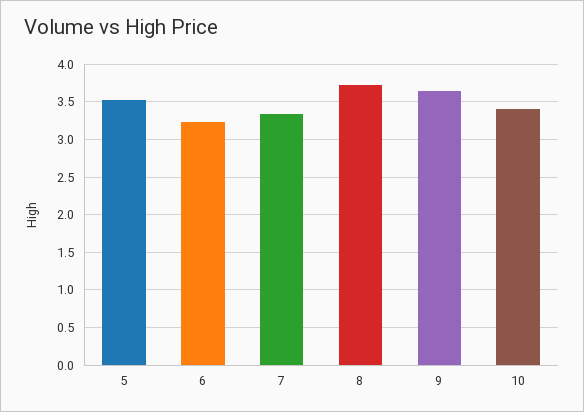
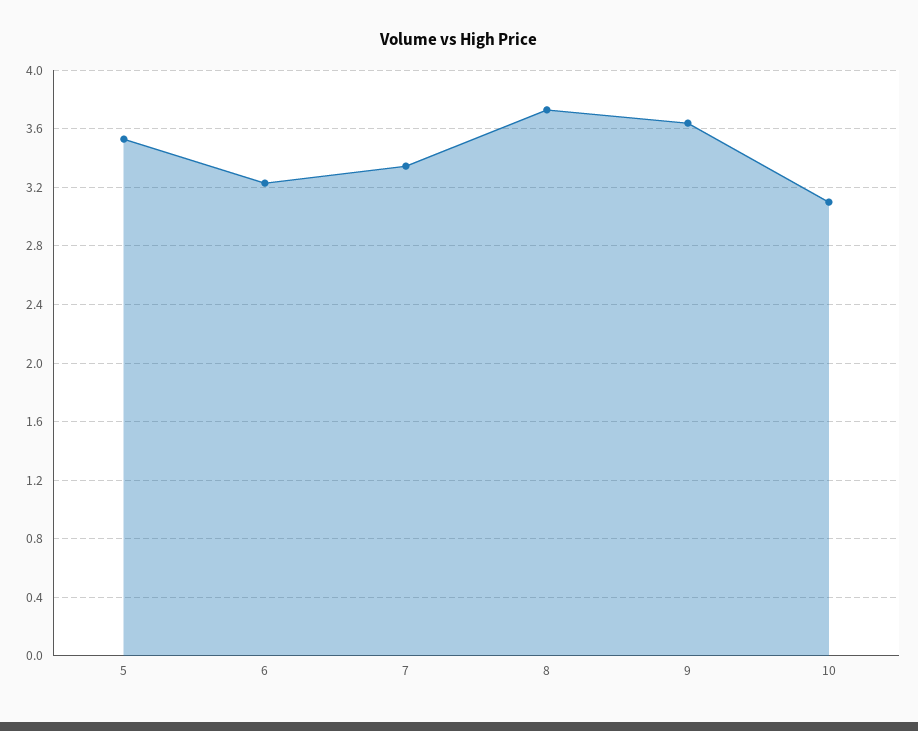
10: 3.4 -> 3.1

